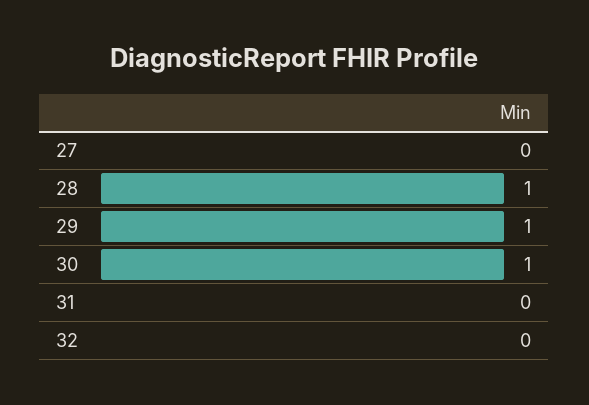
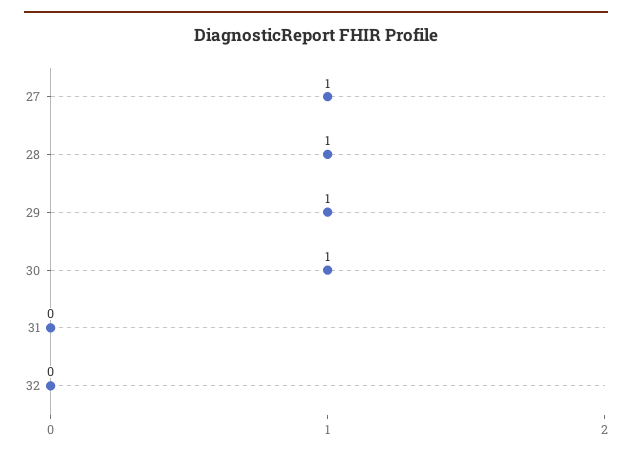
27: 0 -> 1

